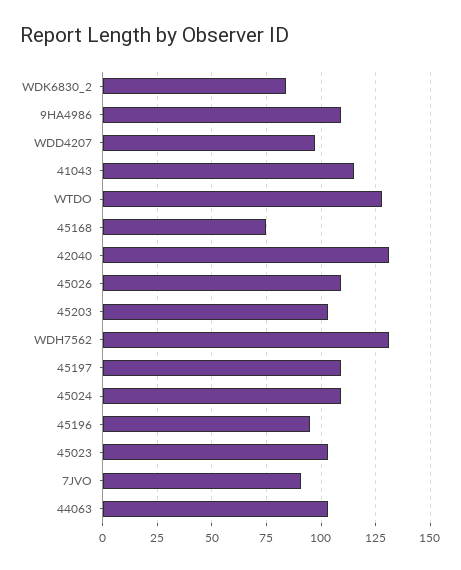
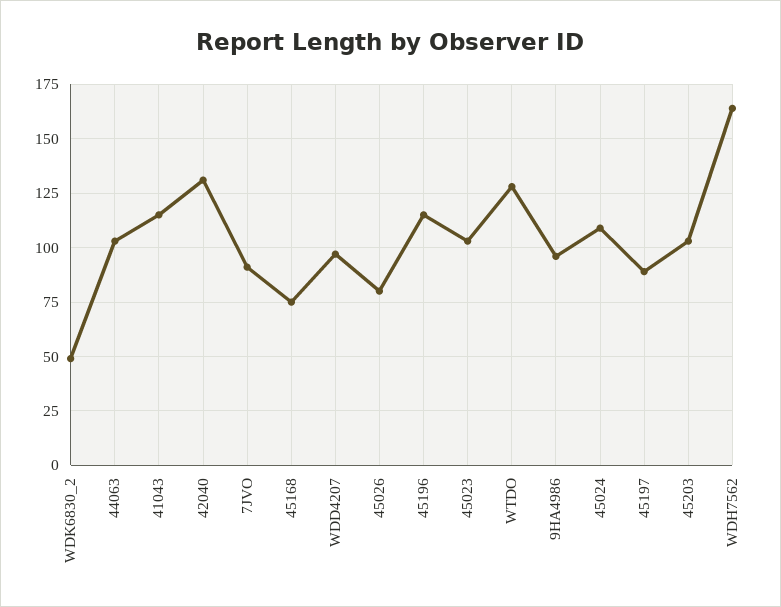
WDK6830_2: 85 -> 50
9HA4986: 110 -> 95
45026: 110 -> 80
WDH7562: 130 -> 165
45197: 110 -> 90
45196: 95 -> 115

